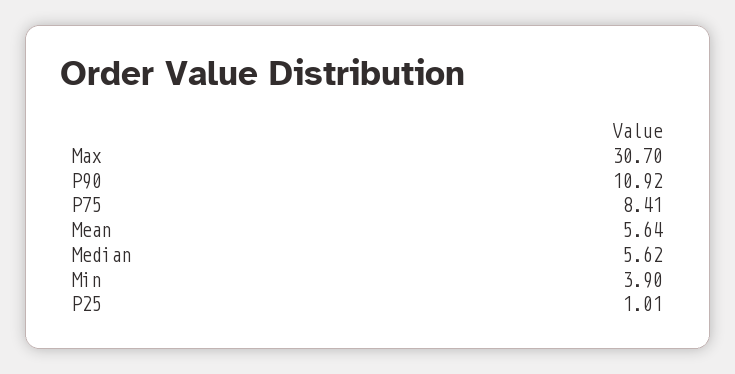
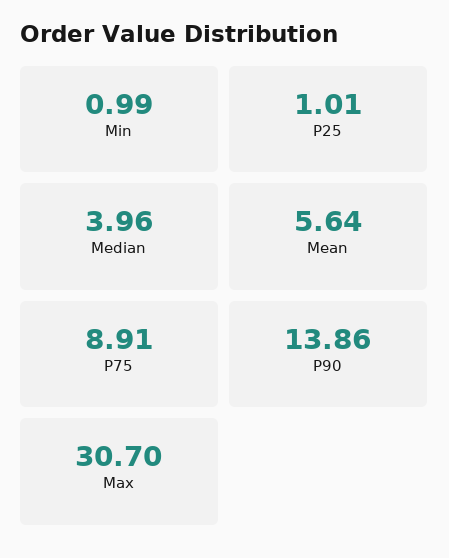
P90: 10.92 -> 13.86
P75: 8.41 -> 8.91
Median: 5.62 -> 3.96
Min: 3.9 -> 0.99

